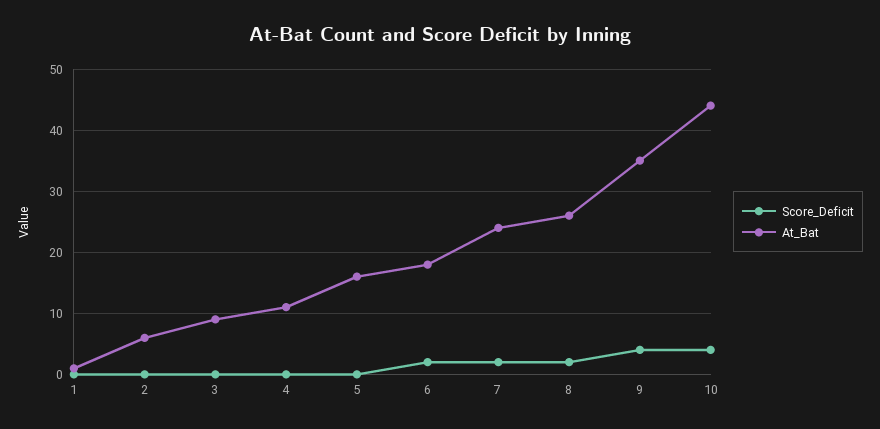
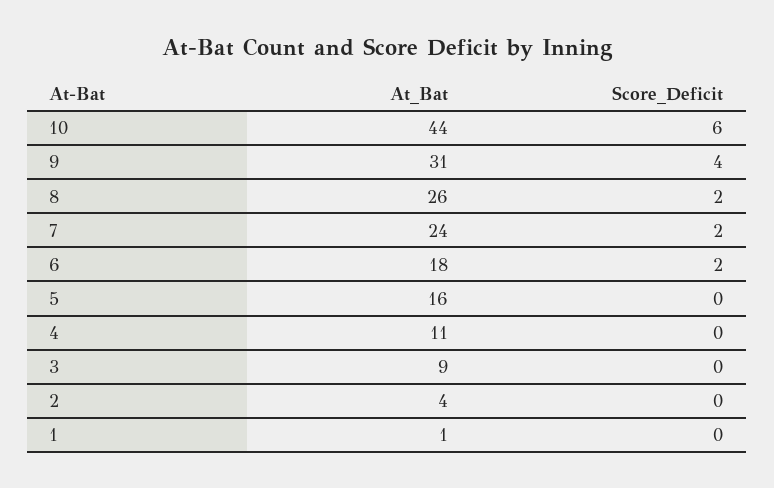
At_Bat, 2: 6 -> 4
At_Bat, 9: 35 -> 31
Score_Deficit, 10: 4 -> 6

